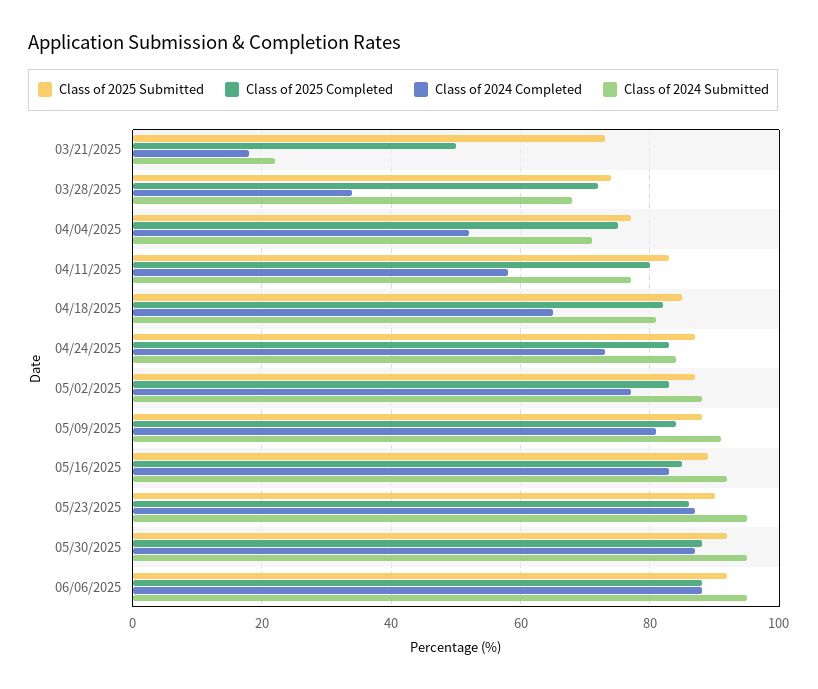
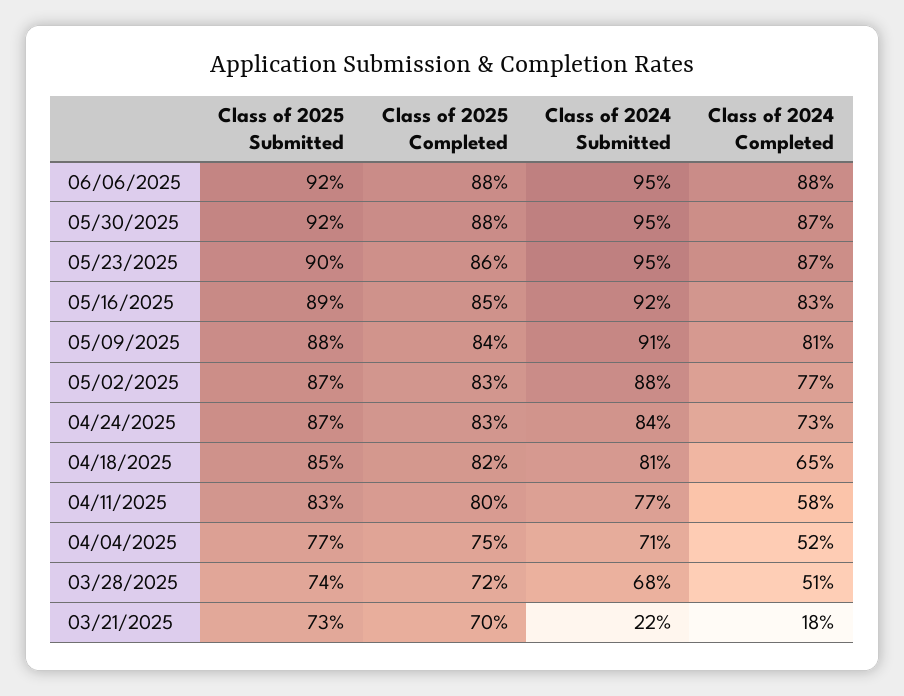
Class of 2025 Completed, 03/21/2025: 50 -> 70
Class of 2024 Completed, 03/28/2025: 35 -> 51

